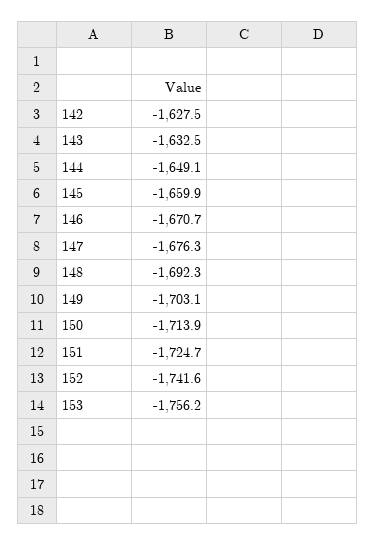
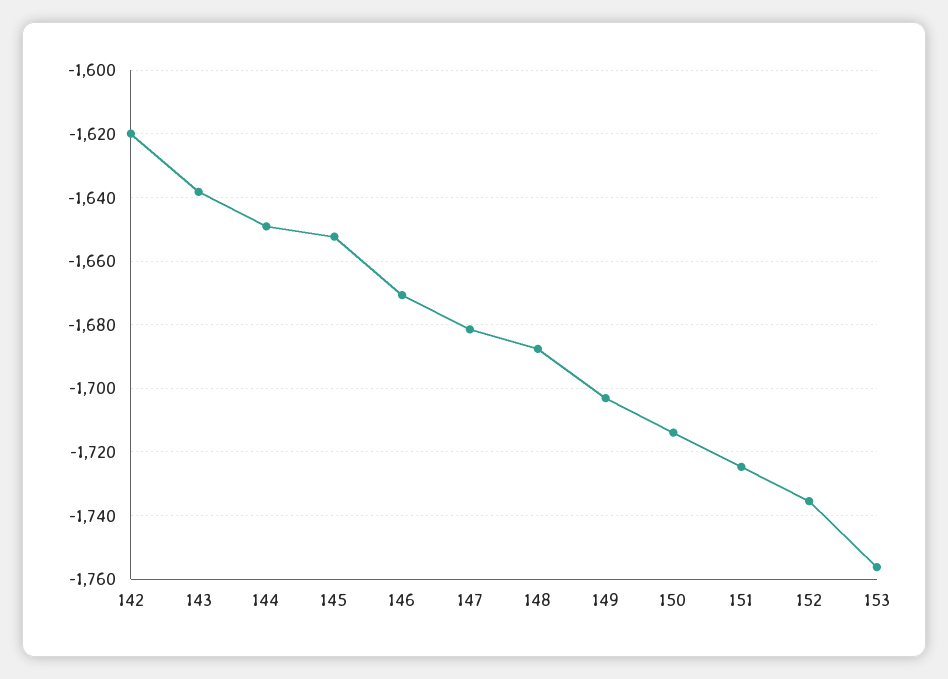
142: -1627.5 -> -1620
143: -1632.5 -> -1638
145: -1659.9 -> -1652
147: -1676.3 -> -1682
148: -1692.3 -> -1688
152: -1741.6 -> -1736

